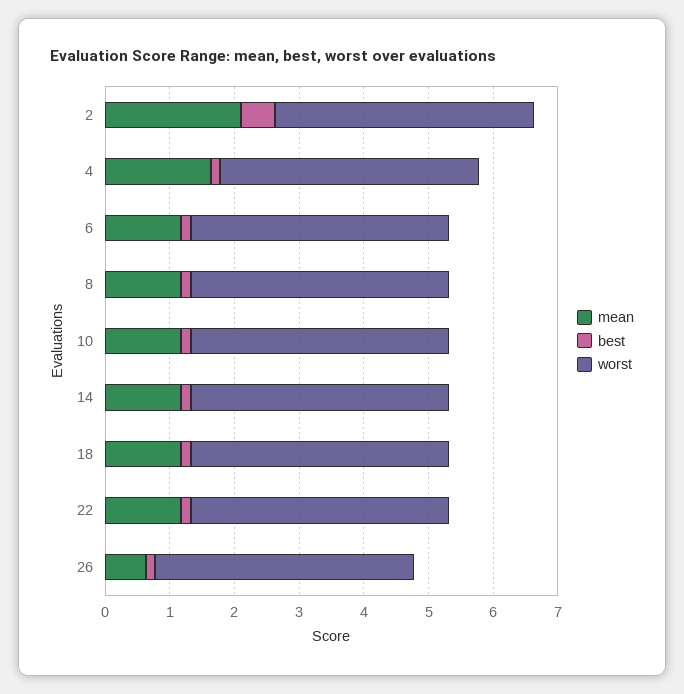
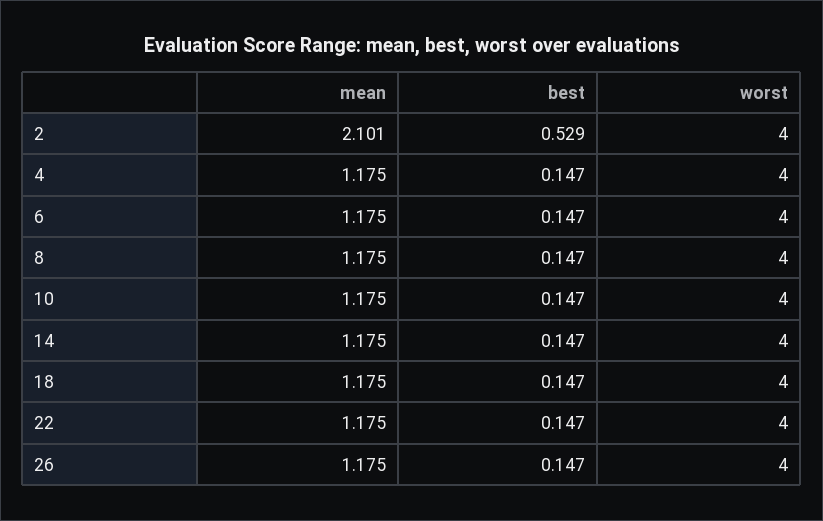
mean, 4: 1.6 -> 1.175
mean, 26: 0.6 -> 1.175

